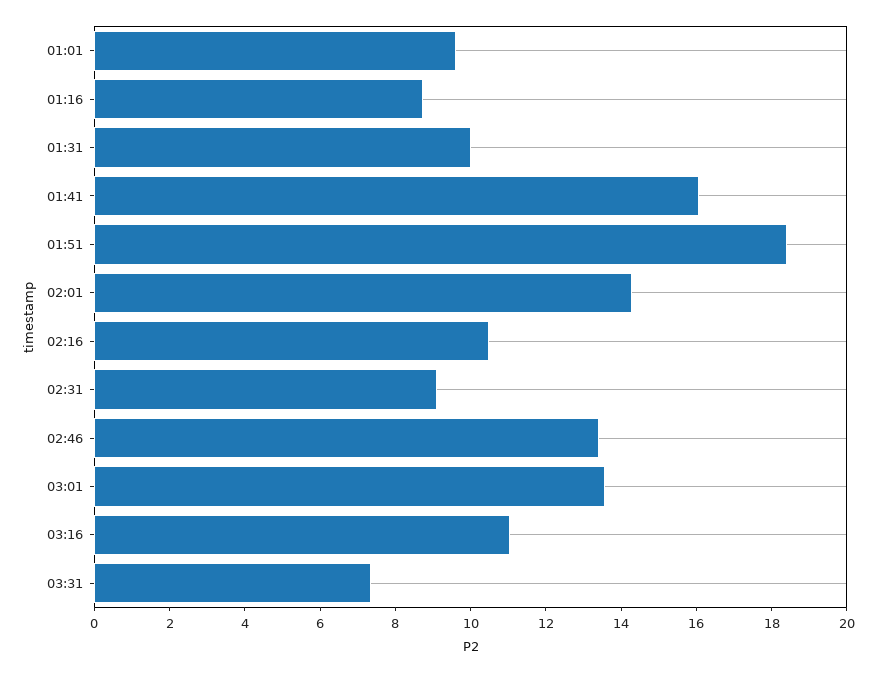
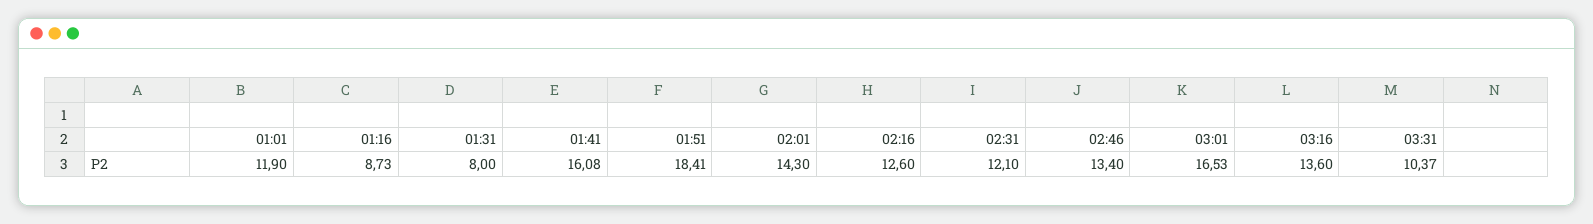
01:01: 9.5 -> 11.9
01:31: 10 -> 8
02:16: 10.5 -> 12.6
02:31: 9 -> 12.1
03:01: 13.5 -> 16.53
03:16: 11 -> 13.6
03:31: 7.5 -> 10.37

